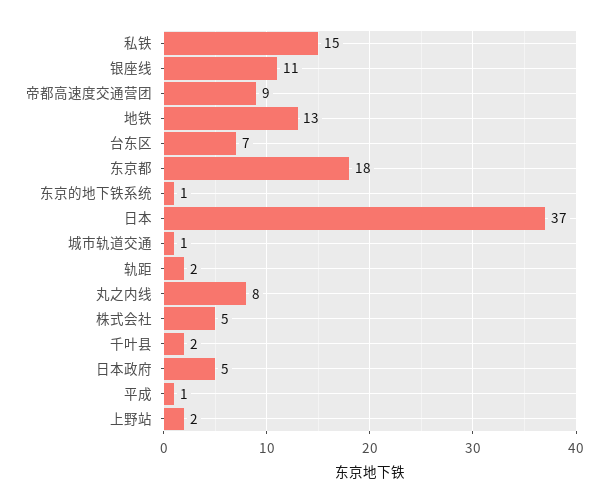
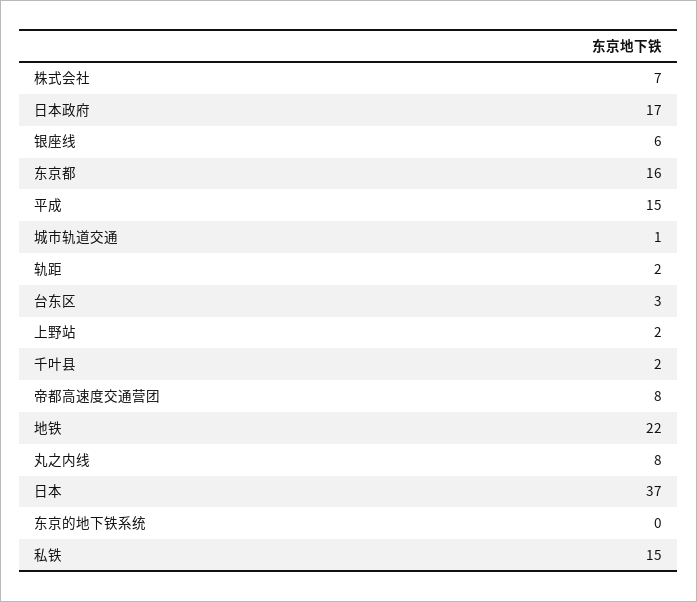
银座线: 11 -> 6
帝都高速度交通营团: 9 -> 8
地铁: 13 -> 22
台东区: 7 -> 3
东京都: 18 -> 16
东京的地下铁系统: 1 -> 0
株式会社: 5 -> 7
日本政府: 5 -> 17
平成: 1 -> 15

